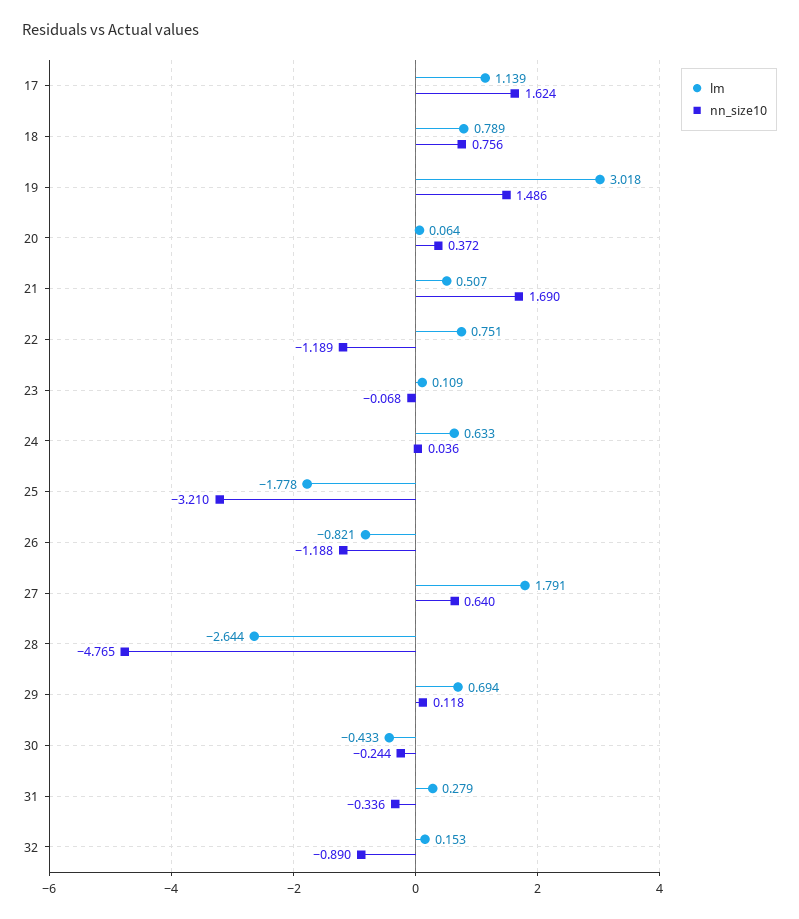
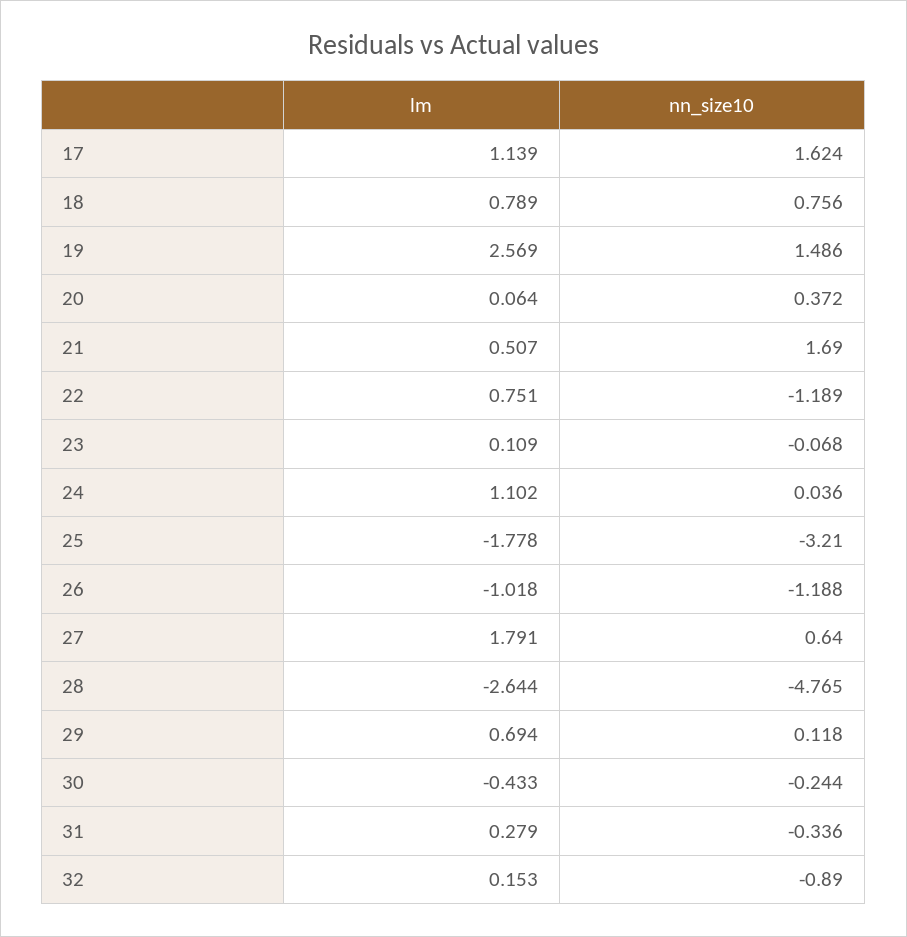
lm, 19: 3.018 -> 2.569
lm, 24: 0.633 -> 1.102
lm, 26: -0.821 -> -1.018

